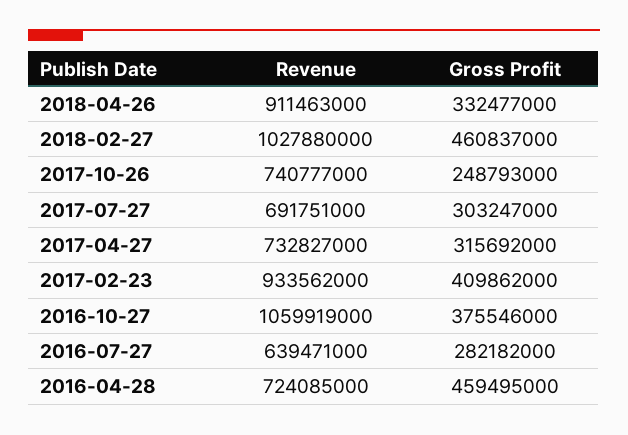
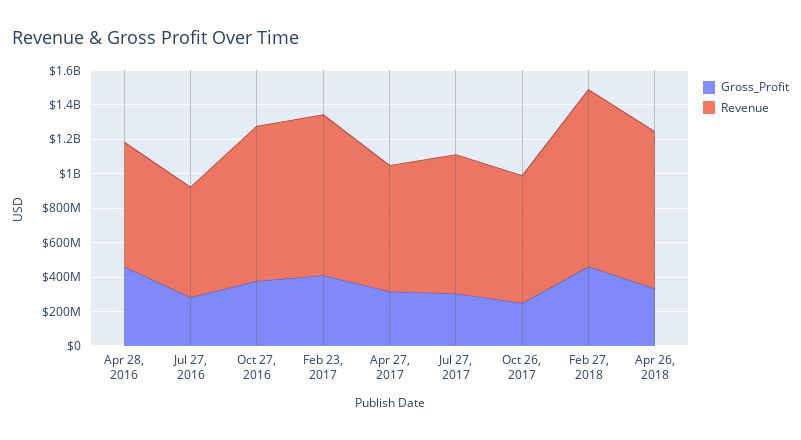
Revenue, 2017-07-27: 691751000 -> 800000000
Revenue, 2016-10-27: 1059919000 -> 900000000

